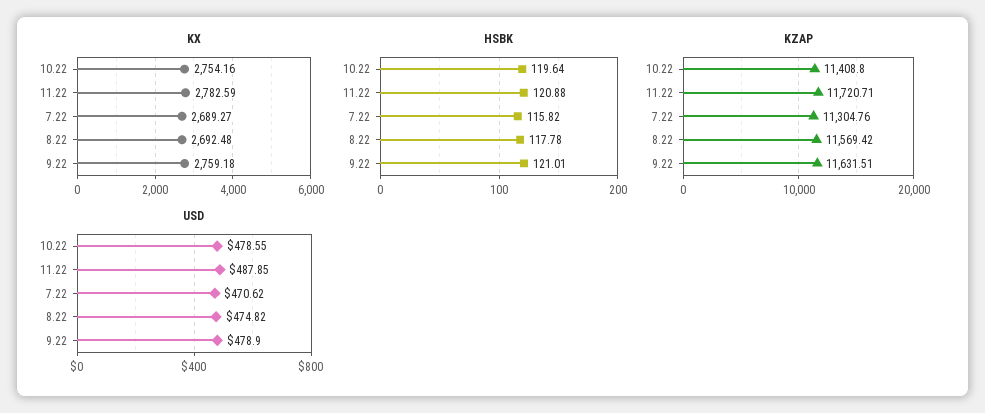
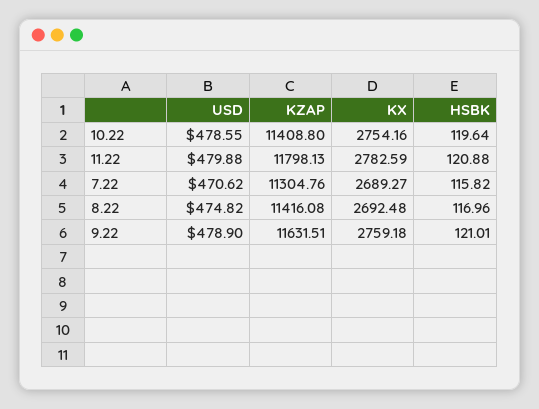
HSBK, 8.22: 117.78 -> 116.96
KZAP, 11.22: 11720.71 -> 11798.13
KZAP, 8.22: 11569.42 -> 11416.08
USD, 11.22: 487.85 -> 479.88

